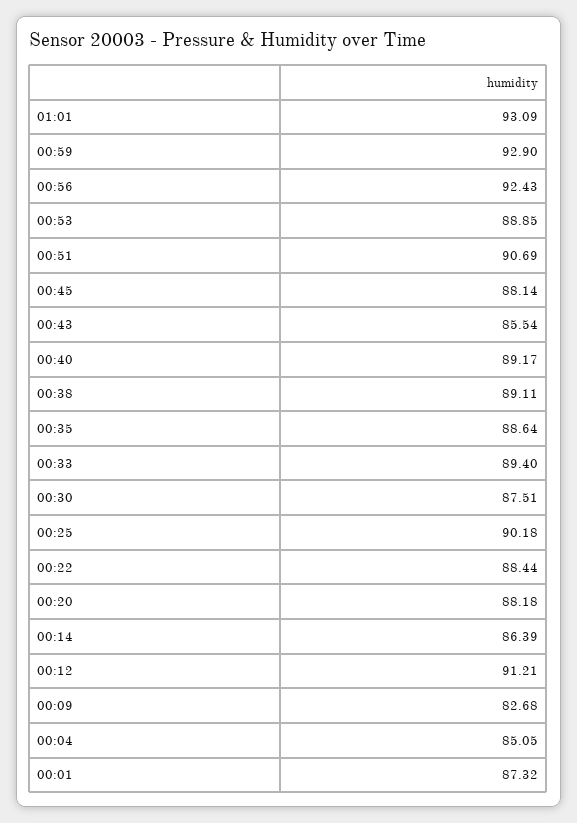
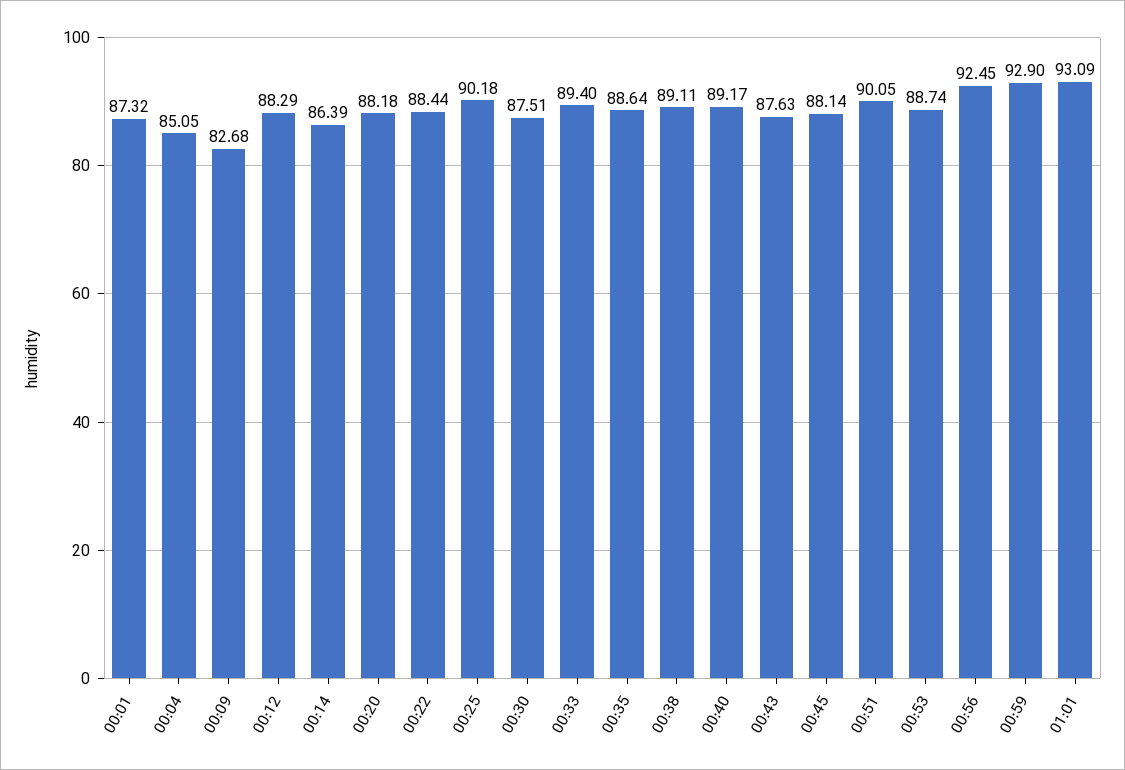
00:56: 92.43 -> 92.45
00:53: 88.85 -> 88.74
00:51: 90.69 -> 90.05
00:43: 85.54 -> 87.63
00:12: 91.21 -> 88.29

